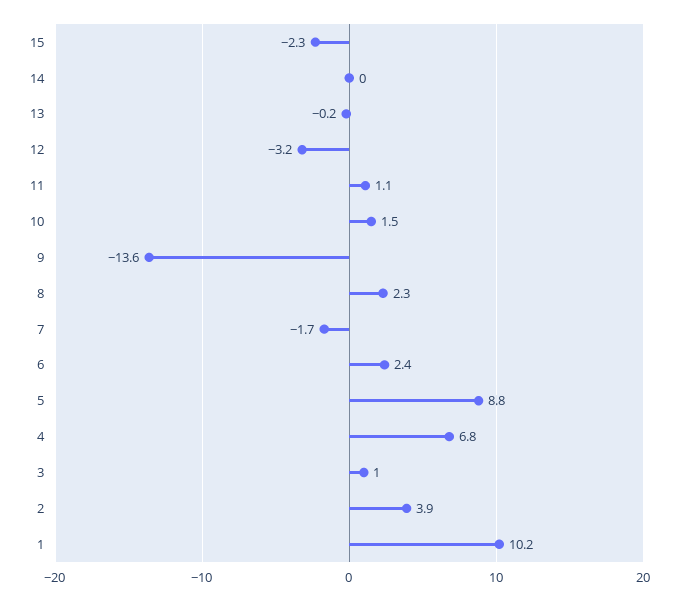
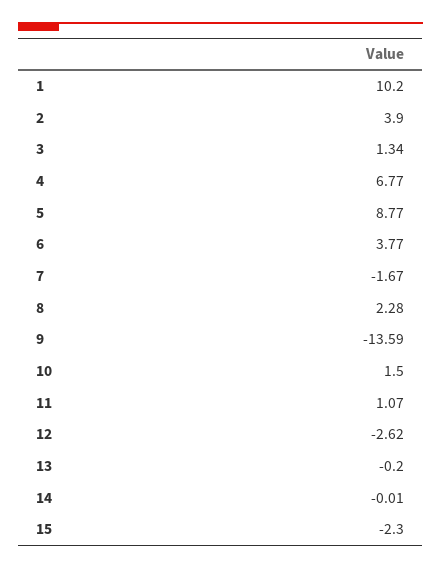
12: -3.2 -> -2.62
6: 2.4 -> 3.77
3: 1 -> 1.34

